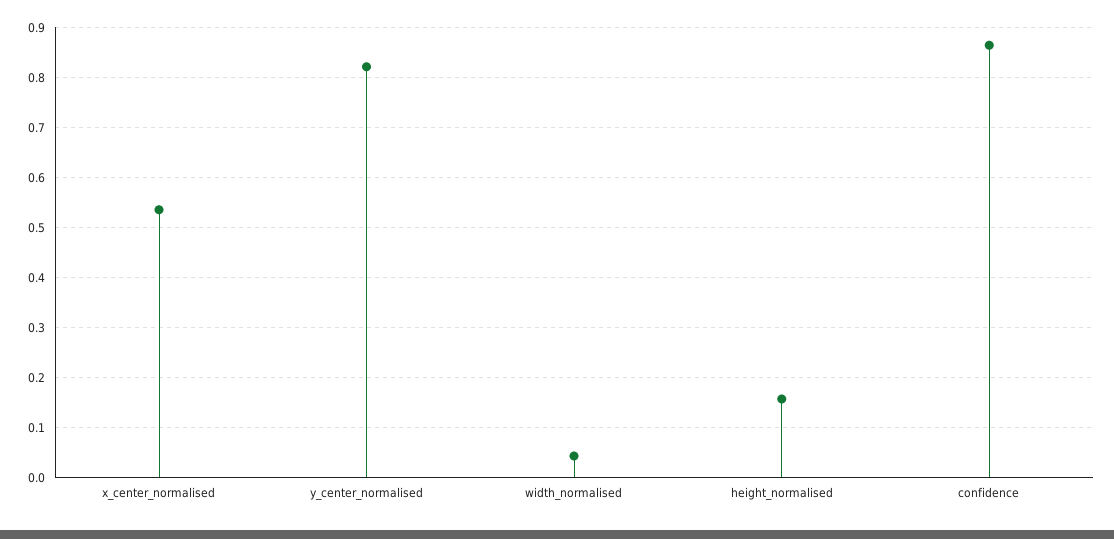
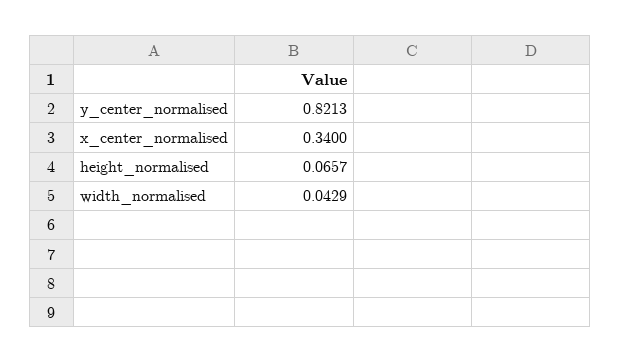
x_center_normalised: 0.54 -> 0.34
height_normalised: 0.16 -> 0.0657
confidence: 0.86 -> none

